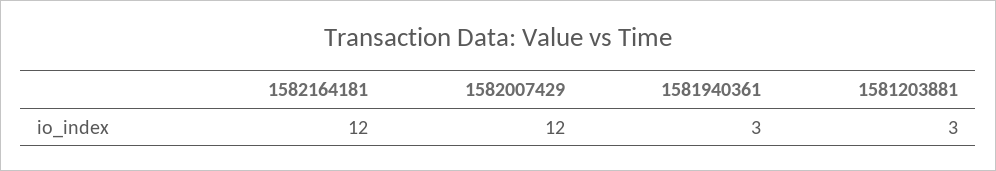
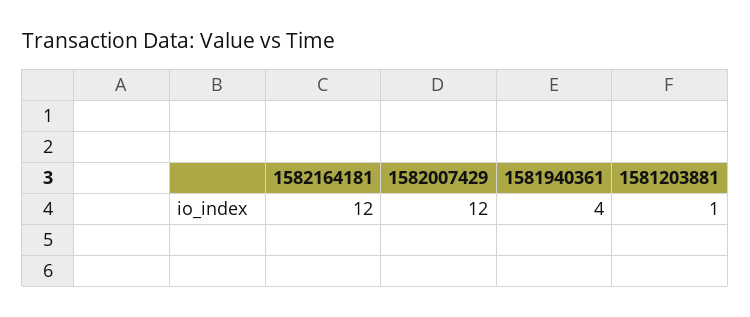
1581940361: 3 -> 4
1581203881: 3 -> 1

